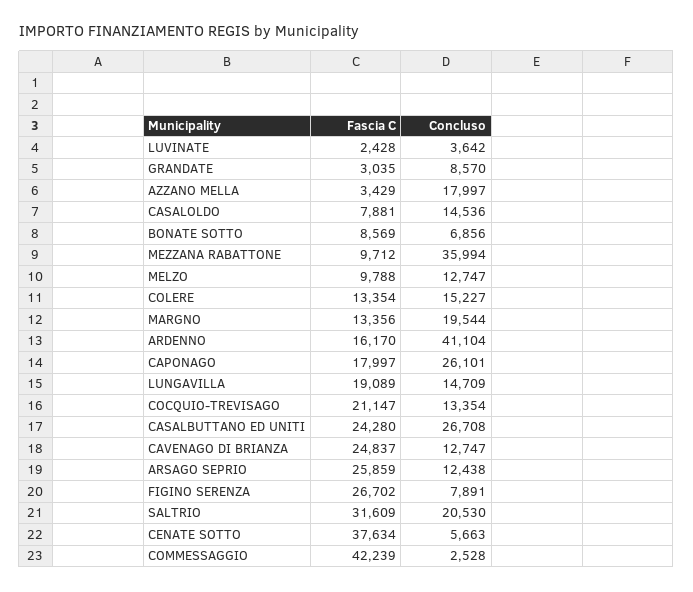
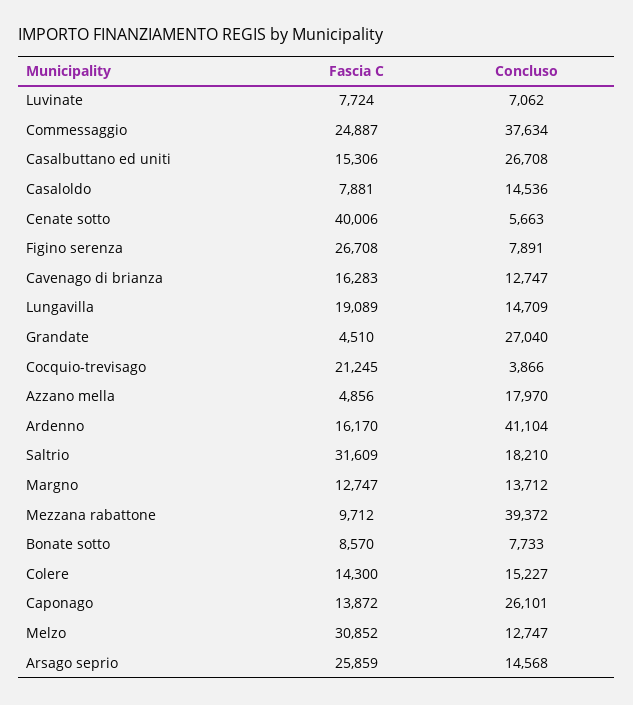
Fascia C, LUVINATE: 2428 -> 7724
Concluso, LUVINATE: 3642 -> 7062
Fascia C, GRANDATE: 3035 -> 4510
Concluso, GRANDATE: 8570 -> 27040
Fascia C, AZZANO MELLA: 3429 -> 4856
Concluso, AZZANO MELLA: 17997 -> 17970
Fascia C, BONATE SOTTO: 8569 -> 8570
Concluso, BONATE SOTTO: 6856 -> 7733
Concluso, MEZZANA RABATTONE: 35994 -> 39372
Fascia C, MELZO: 9788 -> 30852
Fascia C, COLERE: 13354 -> 14300
Fascia C, MARGNO: 13356 -> 12747
Concluso, MARGNO: 19544 -> 13712
Fascia C, CAPONAGO: 17997 -> 13872
Fascia C, COCQUIO-TREVISAGO: 21147 -> 21245
Concluso, COCQUIO-TREVISAGO: 13354 -> 3866
Fascia C, CASALBUTTANO ED UNITI: 24280 -> 15306
Fascia C, CAVENAGO DI BRIANZA: 24837 -> 16283
Concluso, ARSAGO SEPRIO: 12438 -> 14568
Fascia C, FIGINO SERENZA: 26702 -> 26708
Concluso, SALTRIO: 20530 -> 18210
Fascia C, CENATE SOTTO: 37634 -> 40006
Fascia C, COMMESSAGGIO: 42239 -> 24887
Concluso, COMMESSAGGIO: 2528 -> 37634

